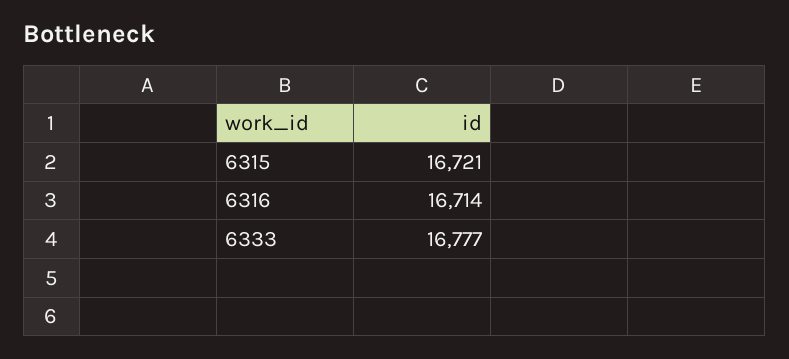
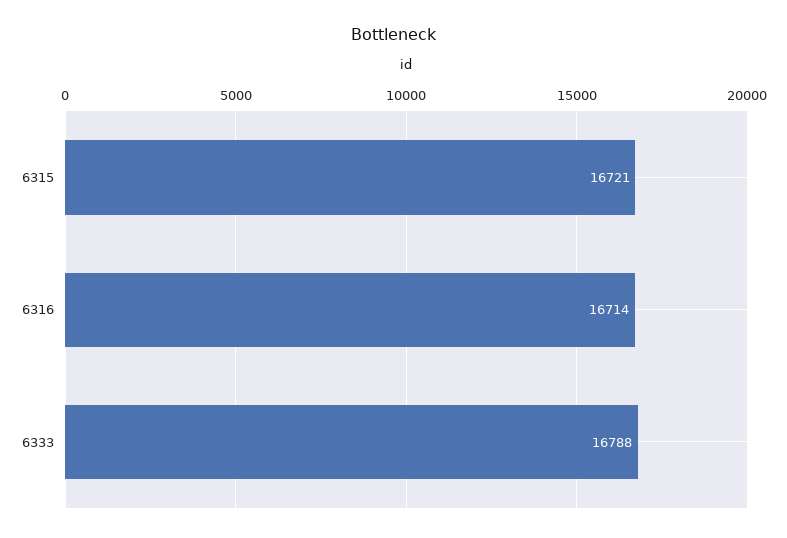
6333: 16777 -> 16788

